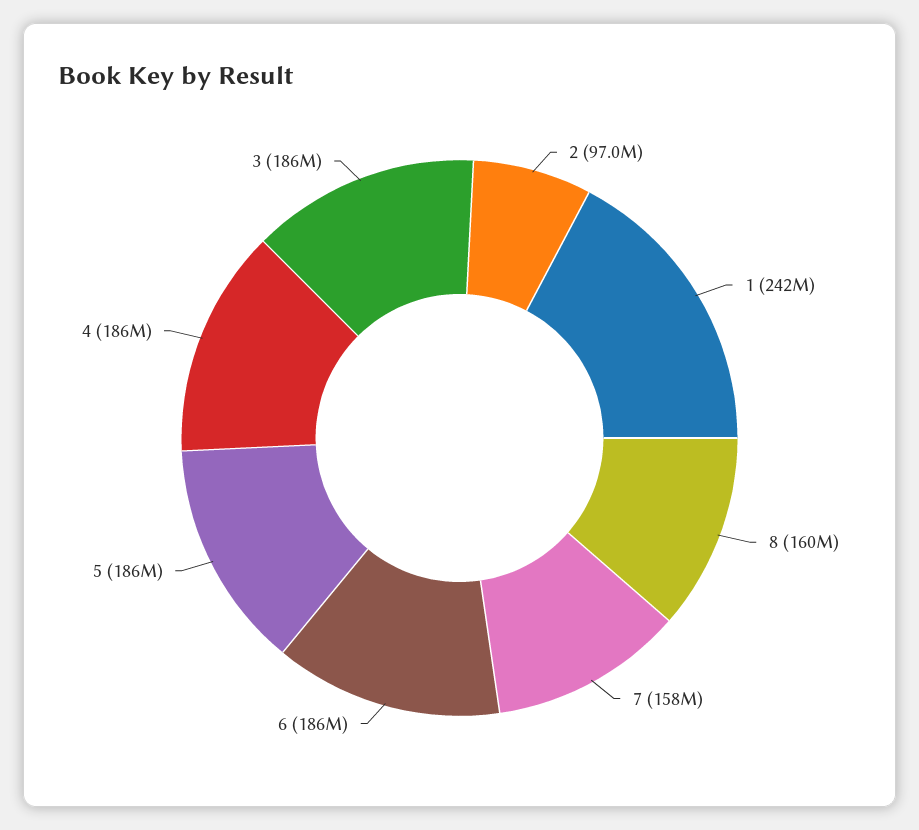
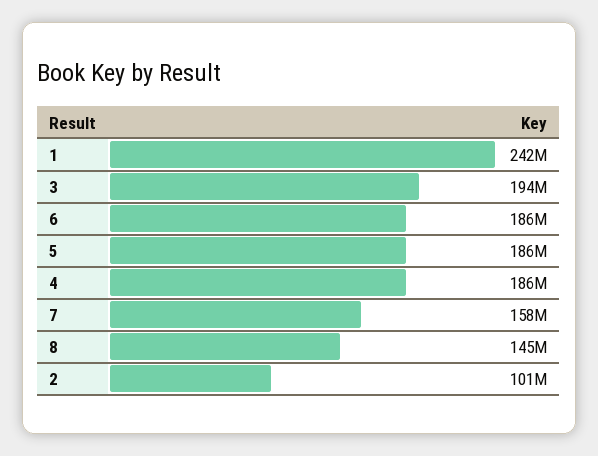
2: 97000000 -> 101000000
8: 160000000 -> 145000000
3: 186000000 -> 194000000

